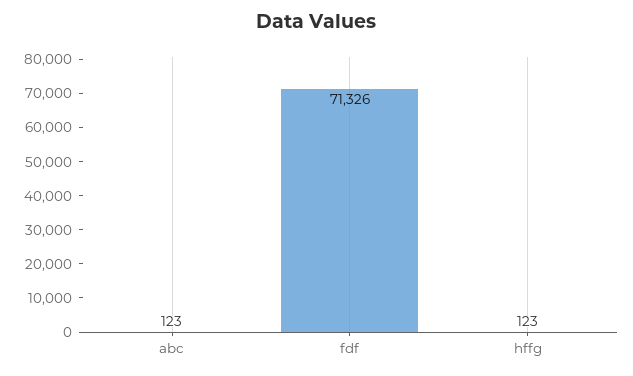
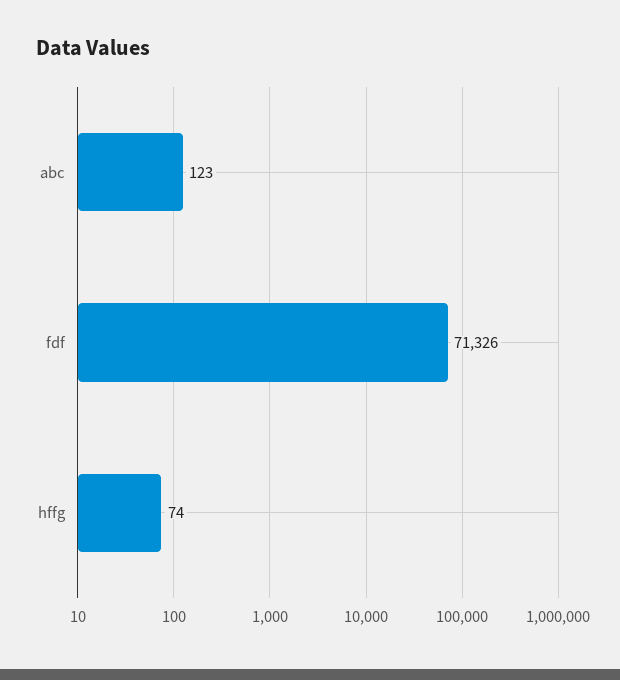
hffg: 123 -> 74

